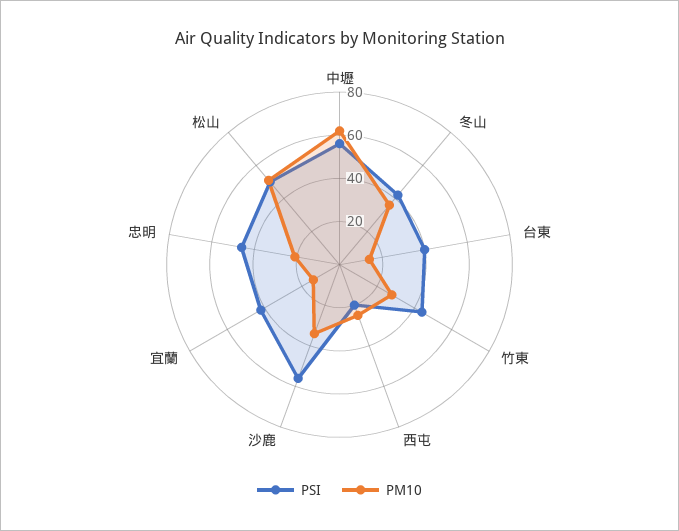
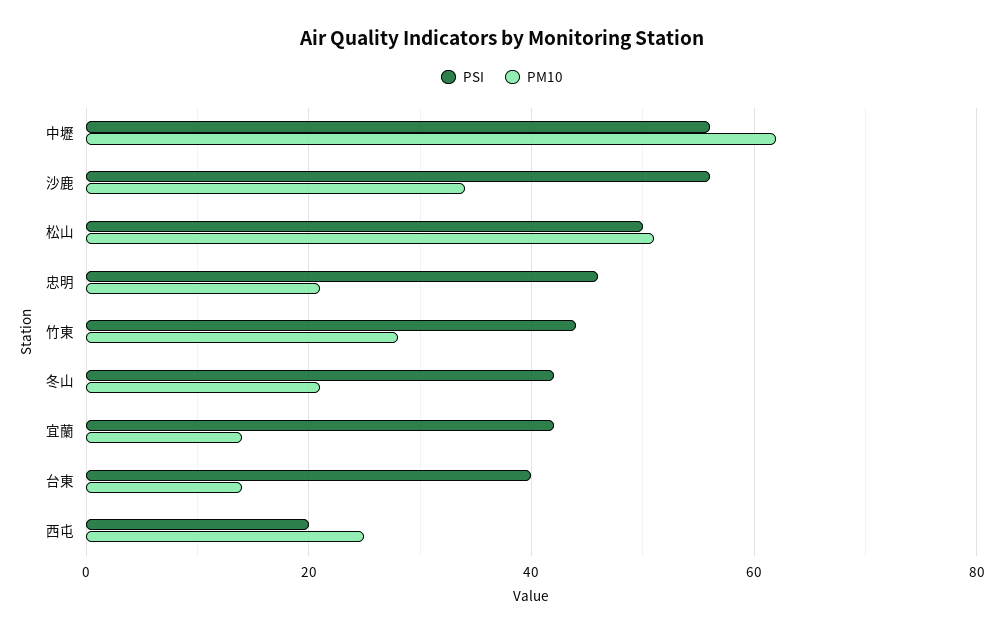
PM10, 冬山: 35 -> 20

